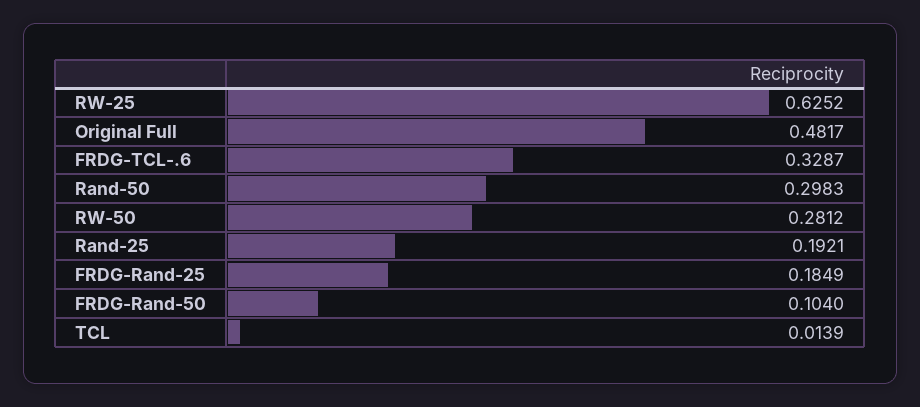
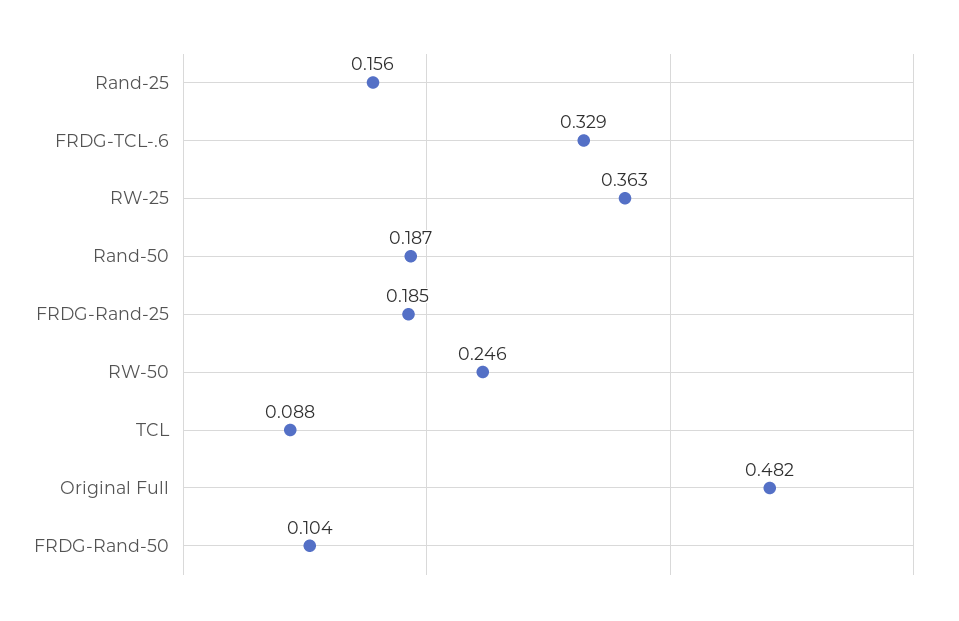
RW-25: 0.6252 -> 0.363
Rand-50: 0.2983 -> 0.187
RW-50: 0.2812 -> 0.246
Rand-25: 0.1921 -> 0.156
TCL: 0.0139 -> 0.088

